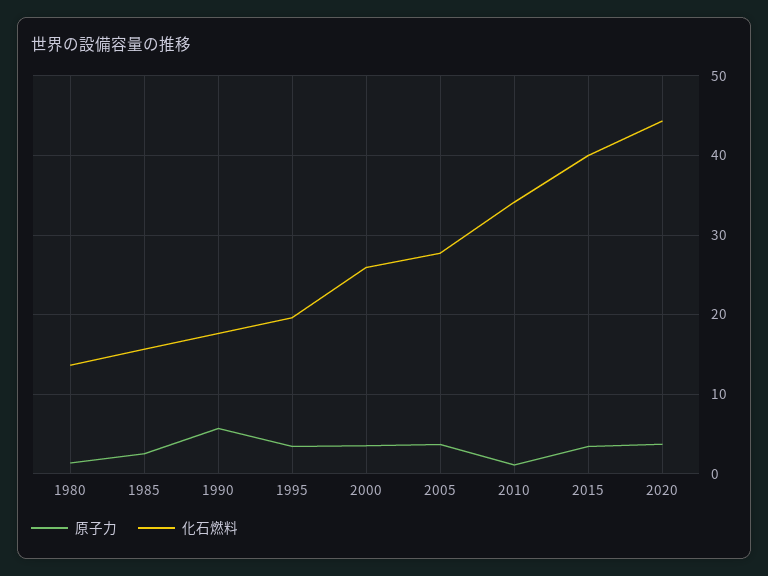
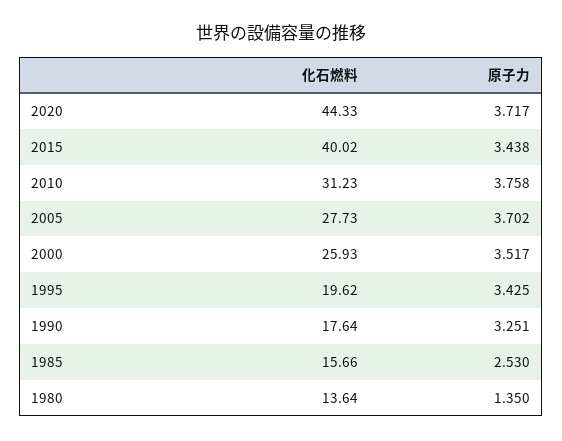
原子力, 1990: 6 -> 3.251
原子力, 2010: 1 -> 3.758
化石燃料, 2010: 34 -> 31.23

